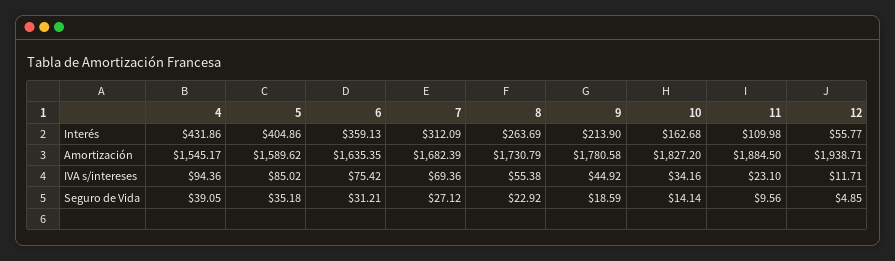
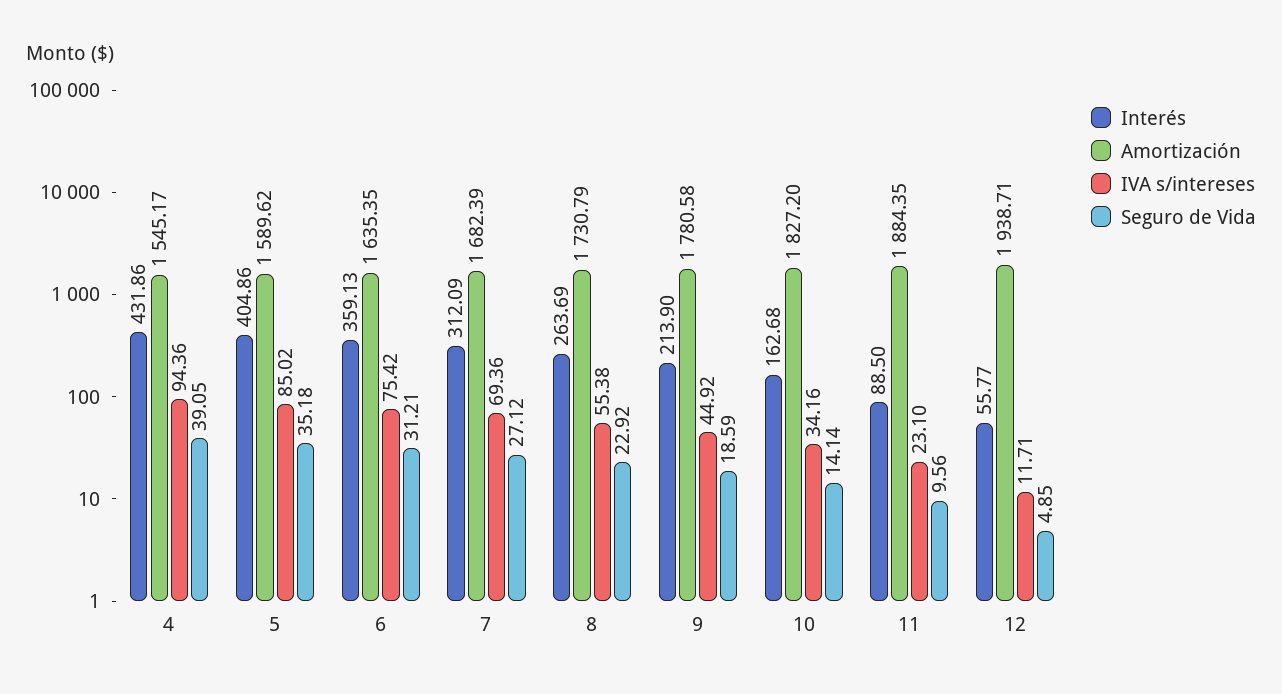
Interés, 11: 109.98 -> 88.5
Amortización, 11: 1884.5 -> 1884.35

